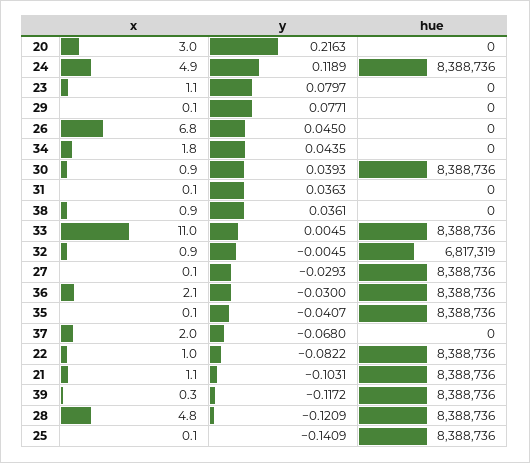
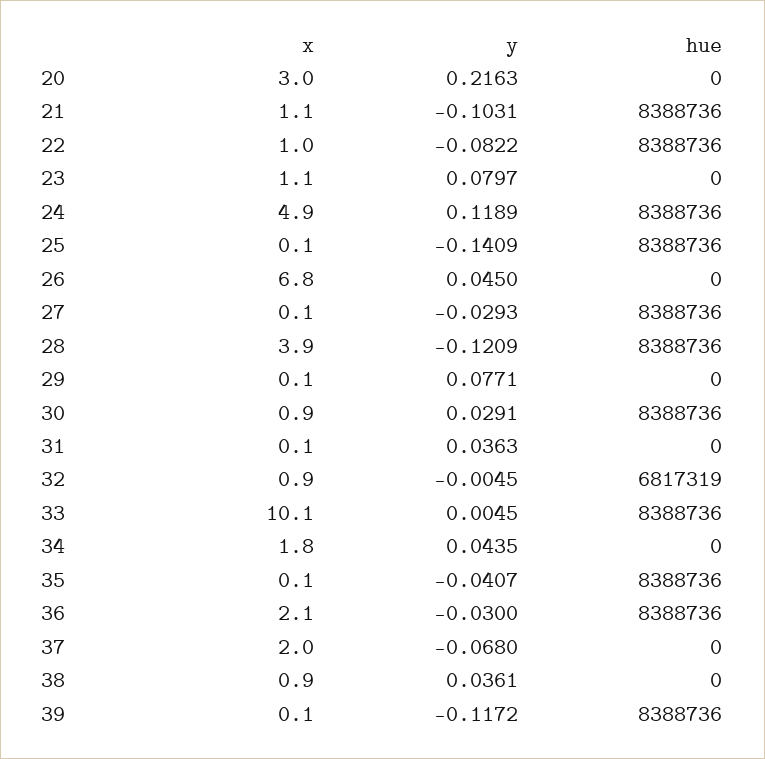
y, 30: 0.0393 -> 0.0291
x, 33: 11 -> 10.1
x, 39: 0.3 -> 0.1
x, 28: 4.8 -> 3.9

